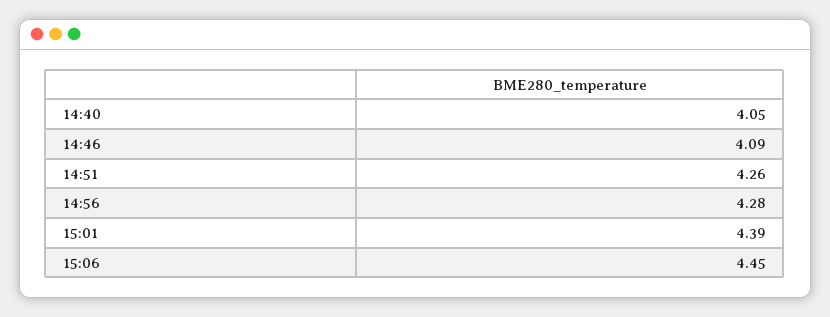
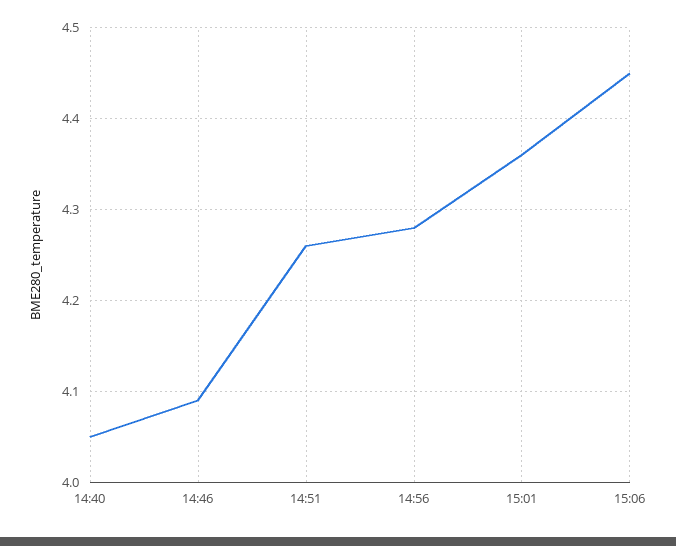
15:01: 4.39 -> 4.36

